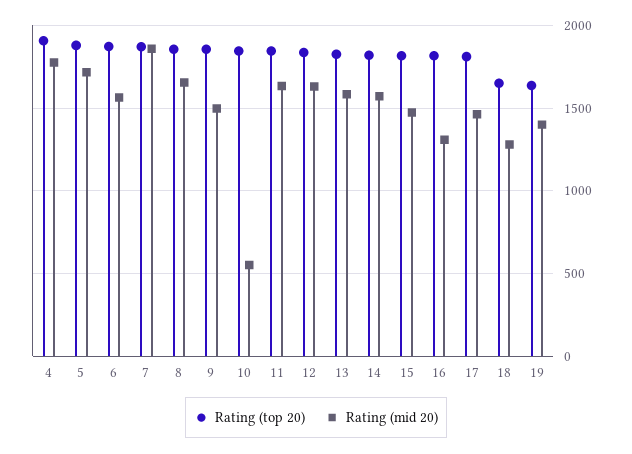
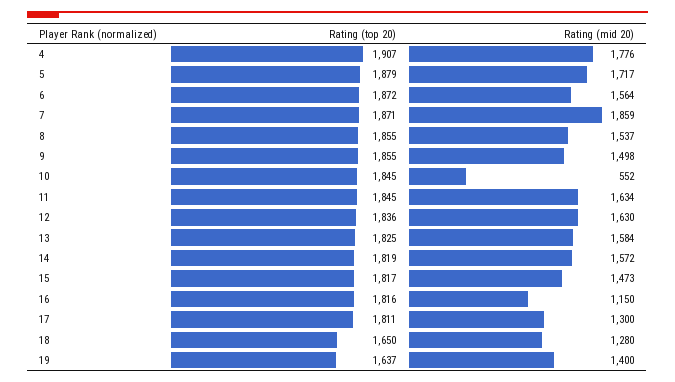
Rating (mid 20), 8: 1650 -> 1537
Rating (mid 20), 16: 1300 -> 1150
Rating (mid 20), 17: 1450 -> 1300

